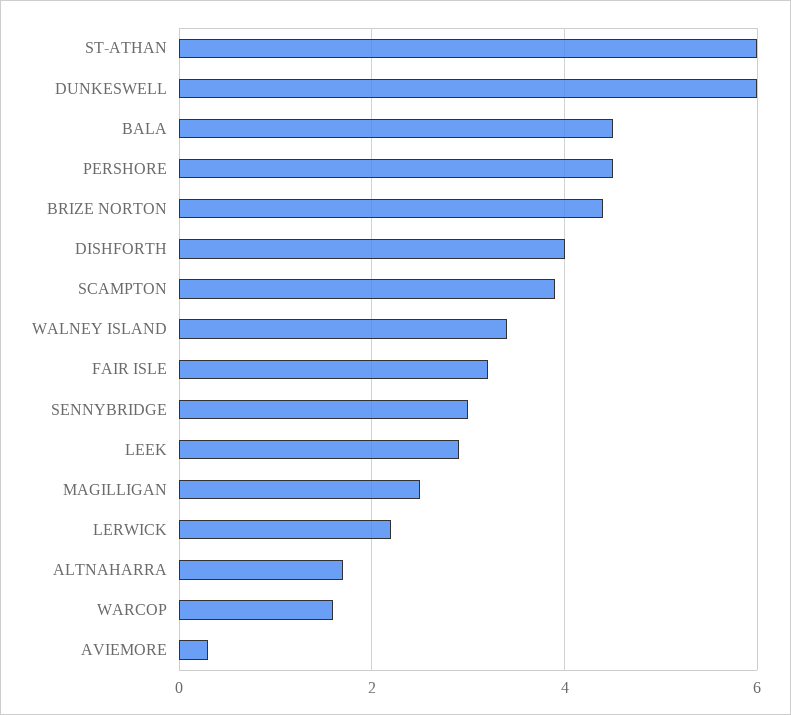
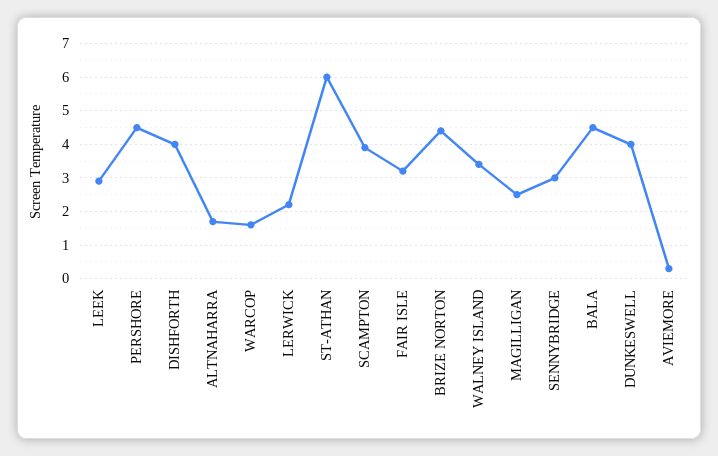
DUNKESWELL: 6 -> 4

